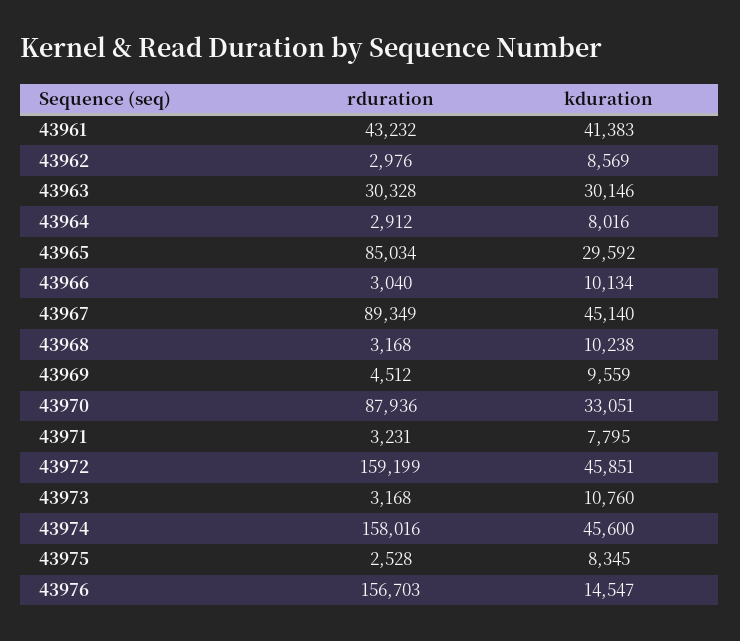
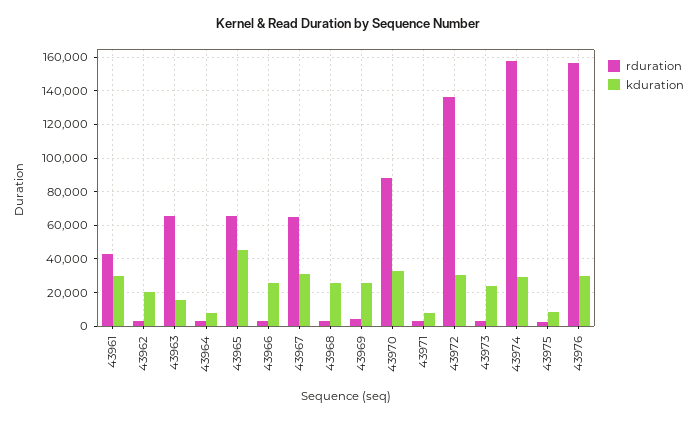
kduration, 43961: 41383 -> 30000
kduration, 43962: 8569 -> 20000
rduration, 43963: 30328 -> 65000
kduration, 43963: 30146 -> 15000
rduration, 43965: 85034 -> 65000
kduration, 43965: 29592 -> 45000
kduration, 43966: 10134 -> 25000
rduration, 43967: 89349 -> 65000
kduration, 43967: 45140 -> 30000
kduration, 43968: 10238 -> 25000
kduration, 43969: 9559 -> 25000
rduration, 43972: 159199 -> 135000
kduration, 43972: 45851 -> 30000
kduration, 43973: 10760 -> 25000
kduration, 43974: 45600 -> 30000
kduration, 43976: 14547 -> 30000

